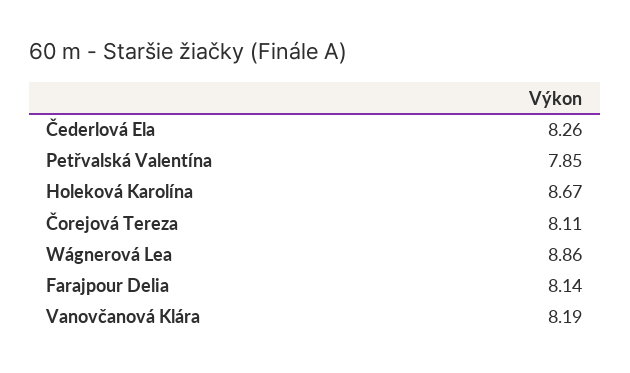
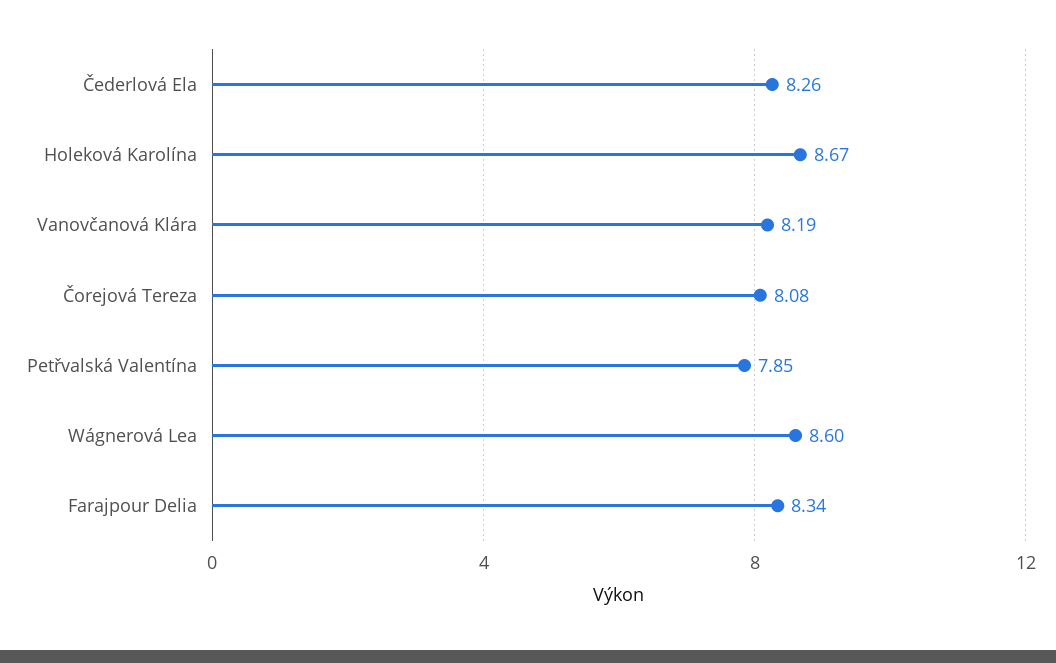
Čorejová Tereza: 8.11 -> 8.08
Wágnerová Lea: 8.86 -> 8.6
Farajpour Delia: 8.14 -> 8.34

